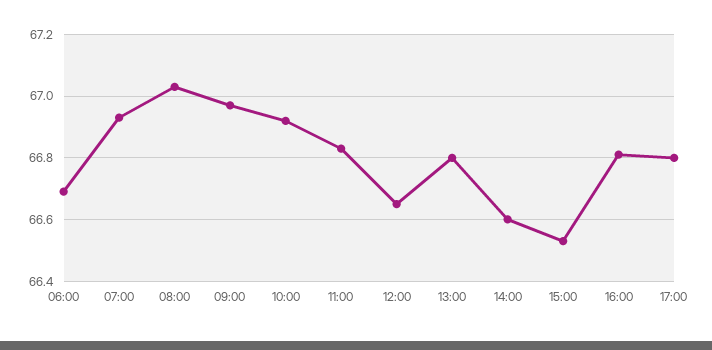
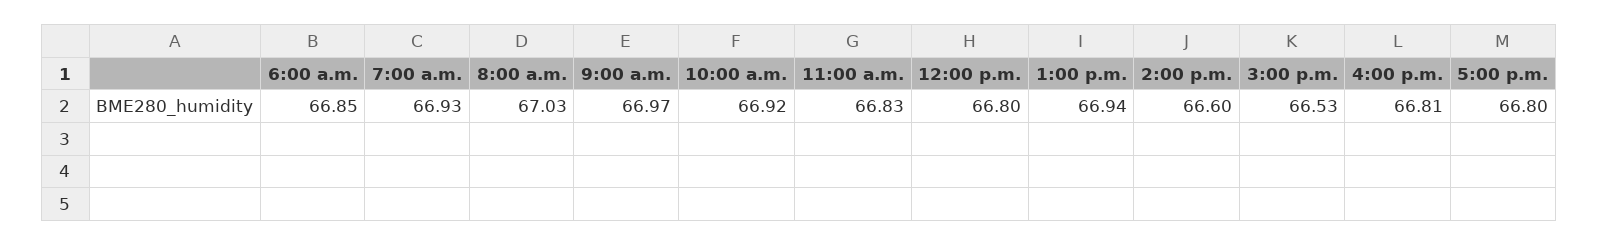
06:00: 66.7 -> 66.85
12:00: 66.65 -> 66.8
13:00: 66.8 -> 66.94

